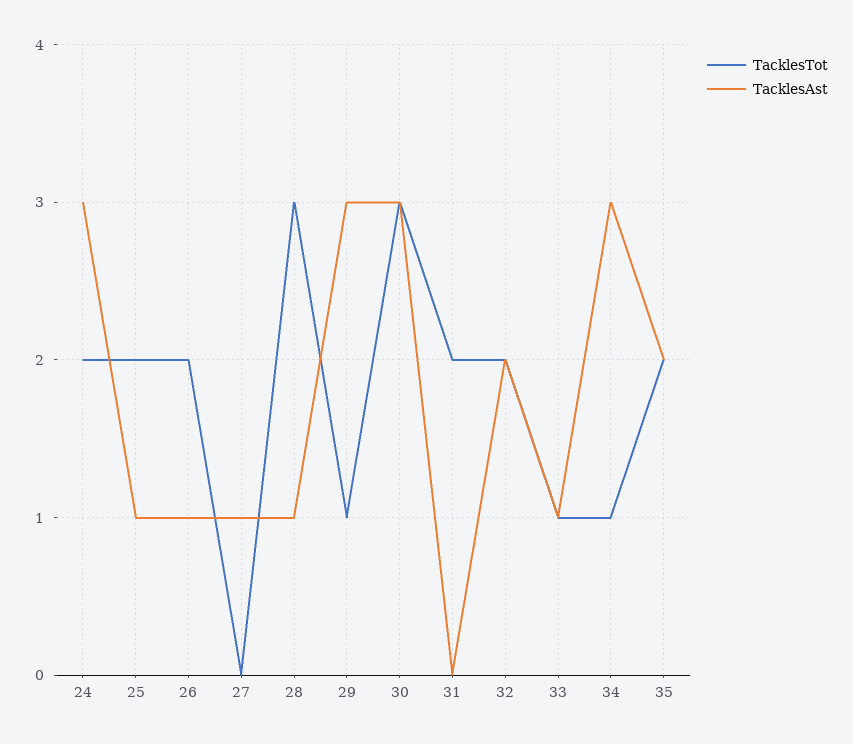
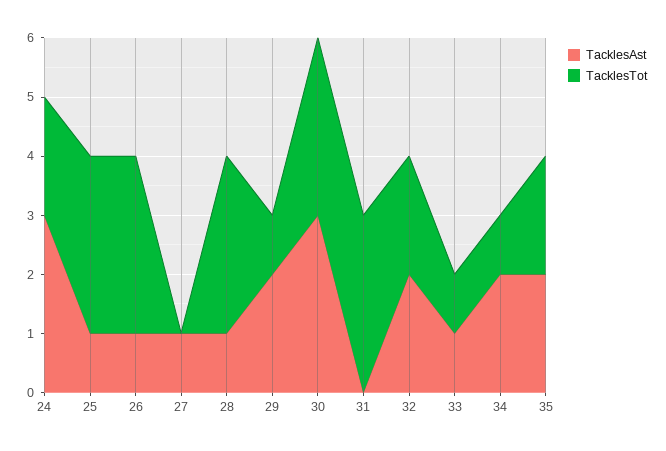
TacklesTot, 25: 2 -> 3
TacklesTot, 26: 2 -> 3
TacklesAst, 29: 3 -> 2
TacklesTot, 31: 2 -> 3
TacklesAst, 34: 3 -> 2

